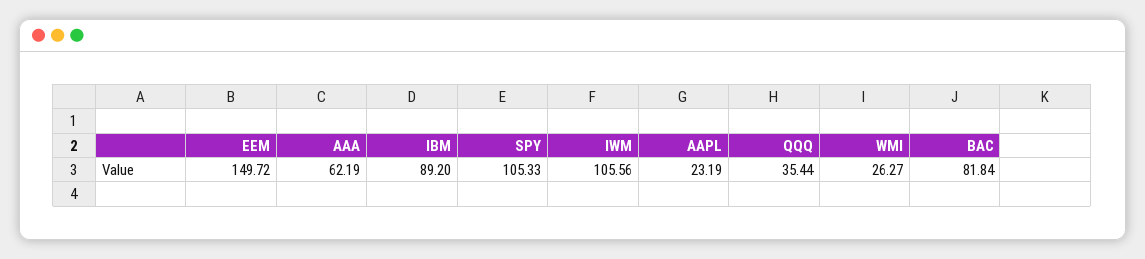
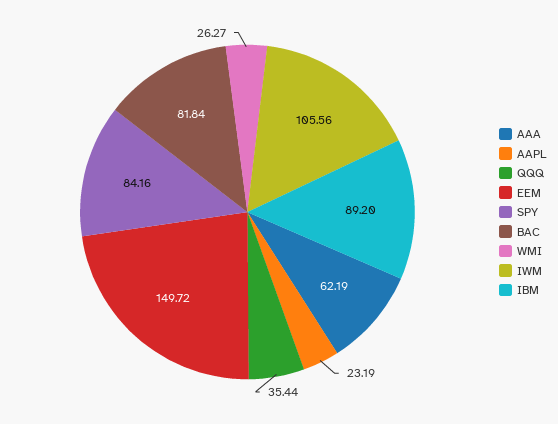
SPY: 105.33 -> 84.16

